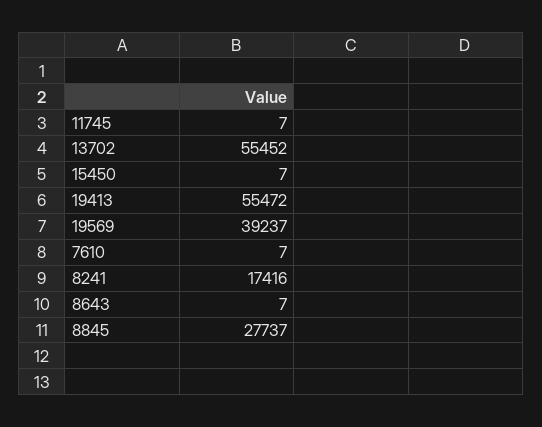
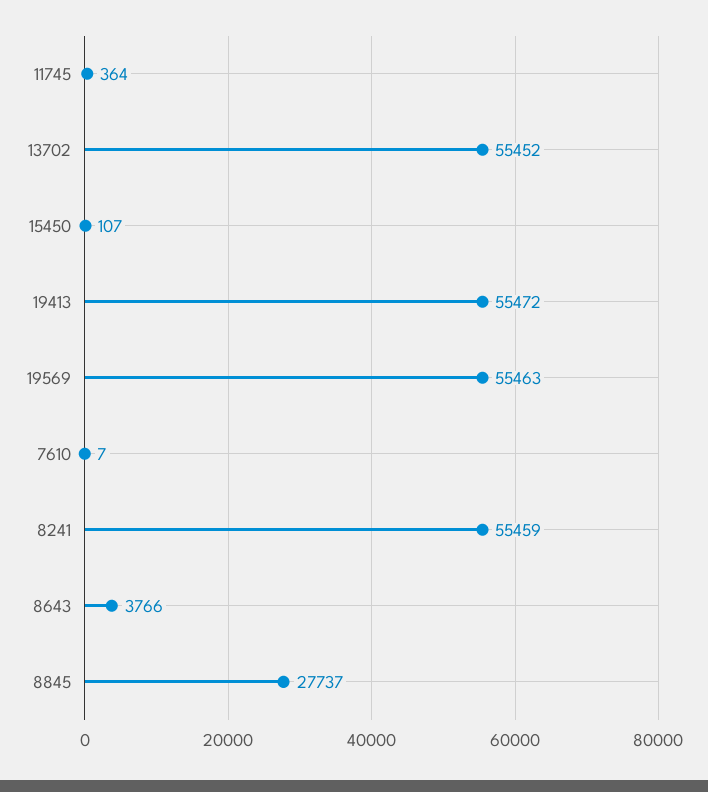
11745: 7 -> 364
15450: 7 -> 107
19569: 39237 -> 55463
8241: 17416 -> 55459
8643: 7 -> 3766

